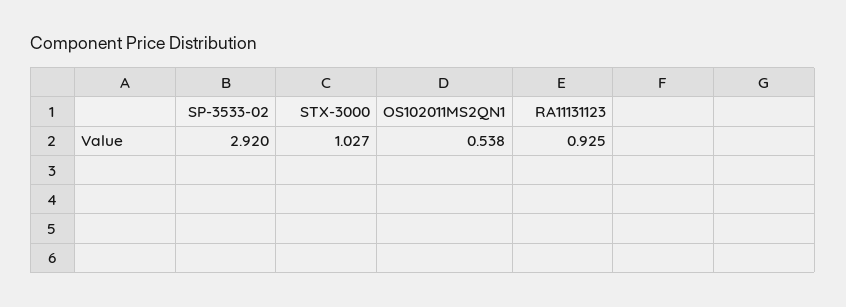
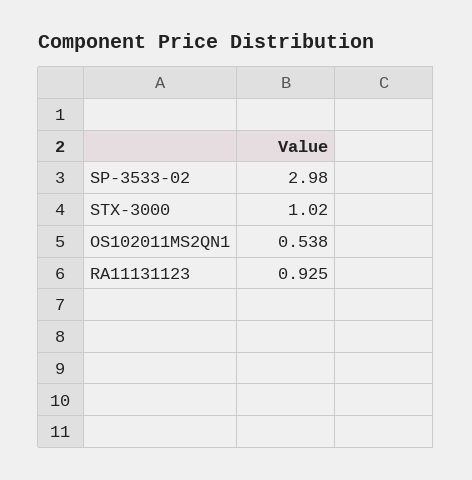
SP-3533-02: 2.92 -> 2.98
STX-3000: 1.027 -> 1.02

